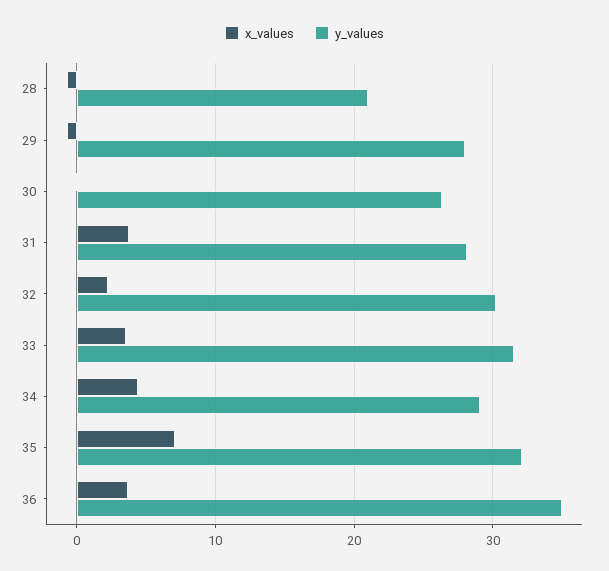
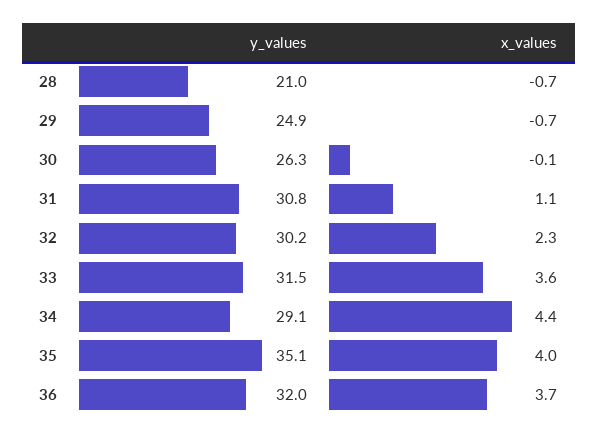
y_values, 29: 28 -> 24.9
x_values, 31: 4 -> 1.1
y_values, 31: 28 -> 30.8
x_values, 35: 7 -> 4
y_values, 35: 32 -> 35.1
y_values, 36: 35 -> 32

